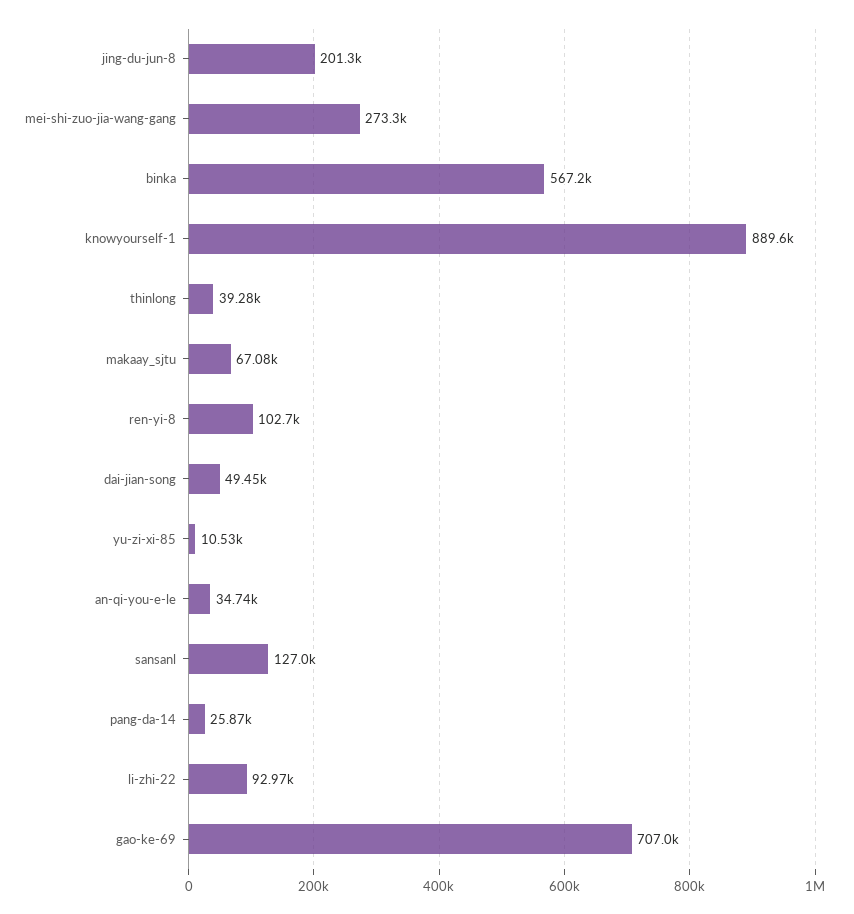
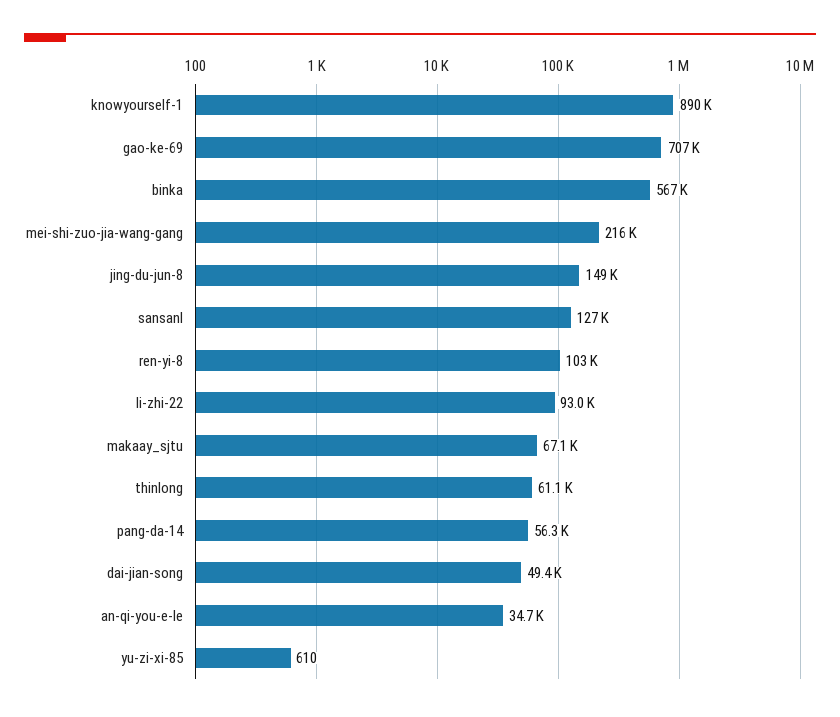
jing-du-jun-8: 201300 -> 149000
mei-shi-zuo-jia-wang-gang: 273300 -> 216000
thinlong: 39280 -> 61100
yu-zi-xi-85: 10530 -> 610
pang-da-14: 25870 -> 56300

